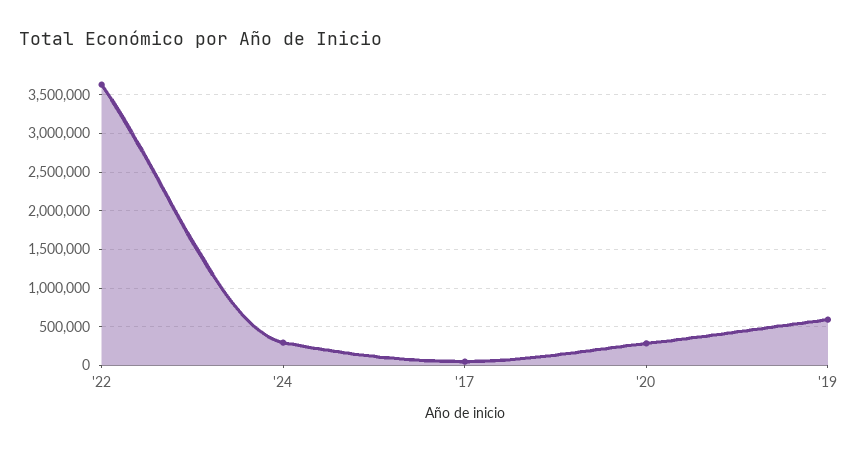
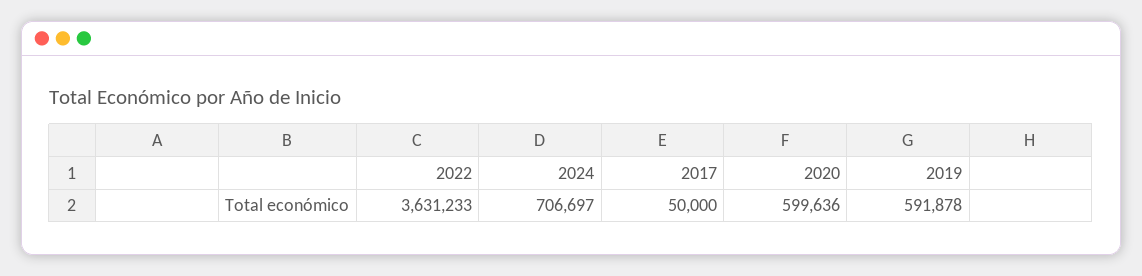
'24: 300000 -> 706697
'20: 300000 -> 599636

